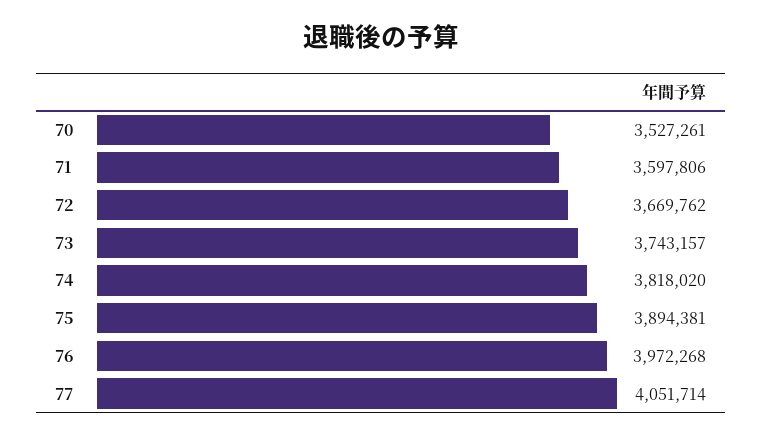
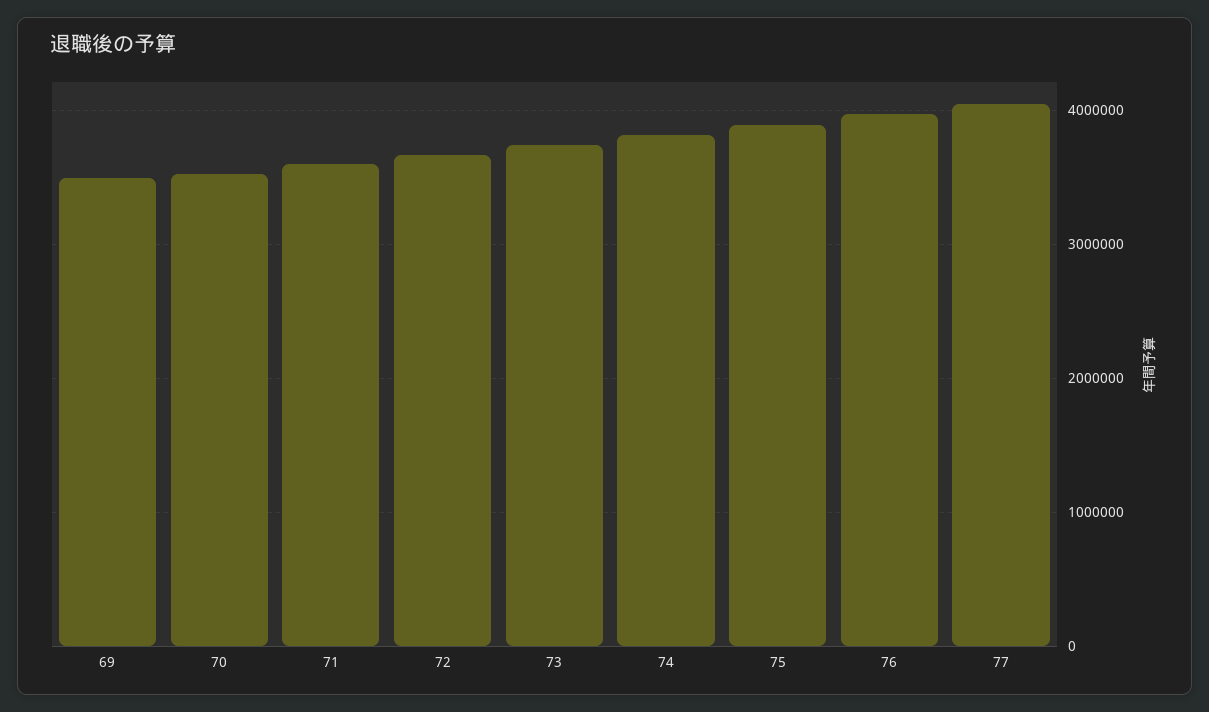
69: none -> 3500000

